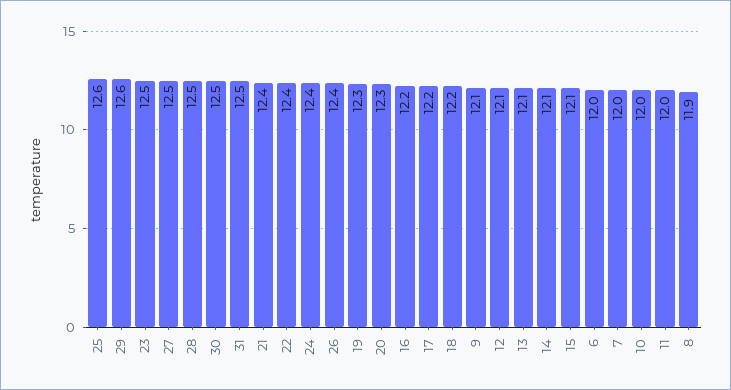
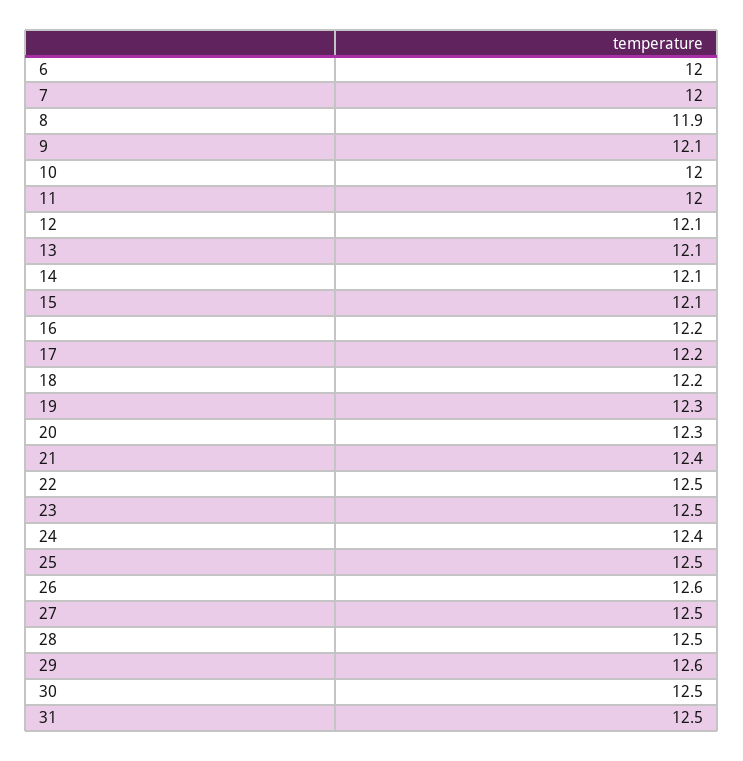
25: 12.6 -> 12.5
22: 12.4 -> 12.5
26: 12.4 -> 12.6

